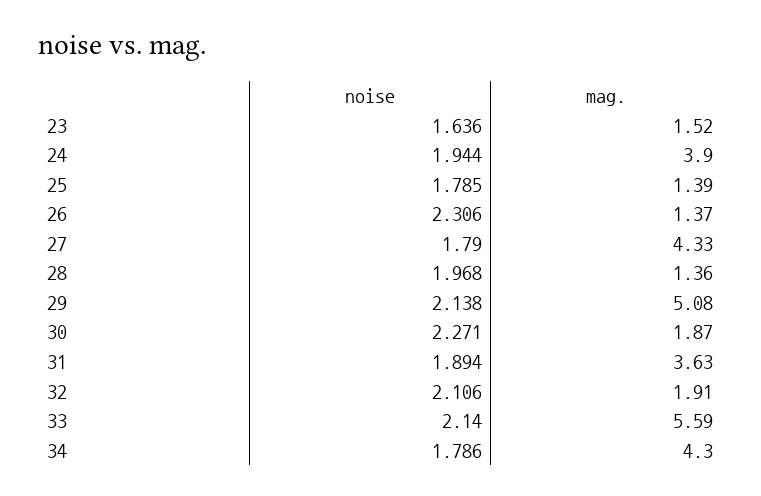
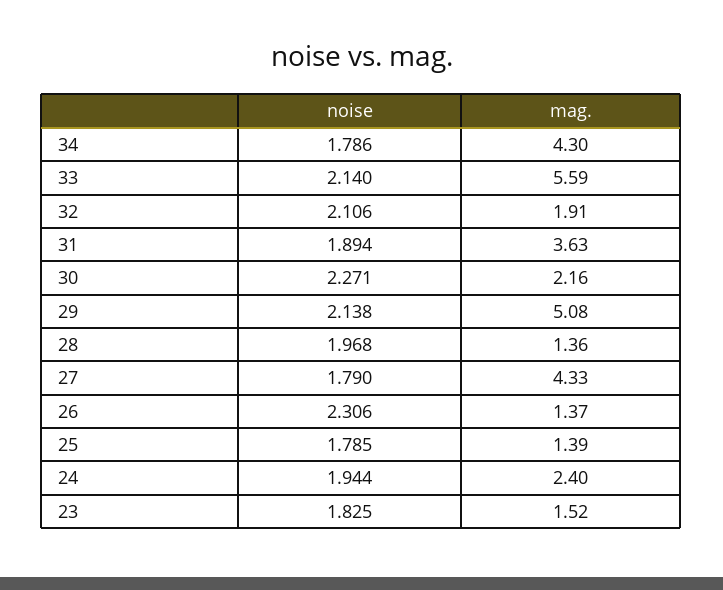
noise, 23: 1.636 -> 1.825
mag., 24: 3.9 -> 2.4
mag., 30: 1.87 -> 2.16

